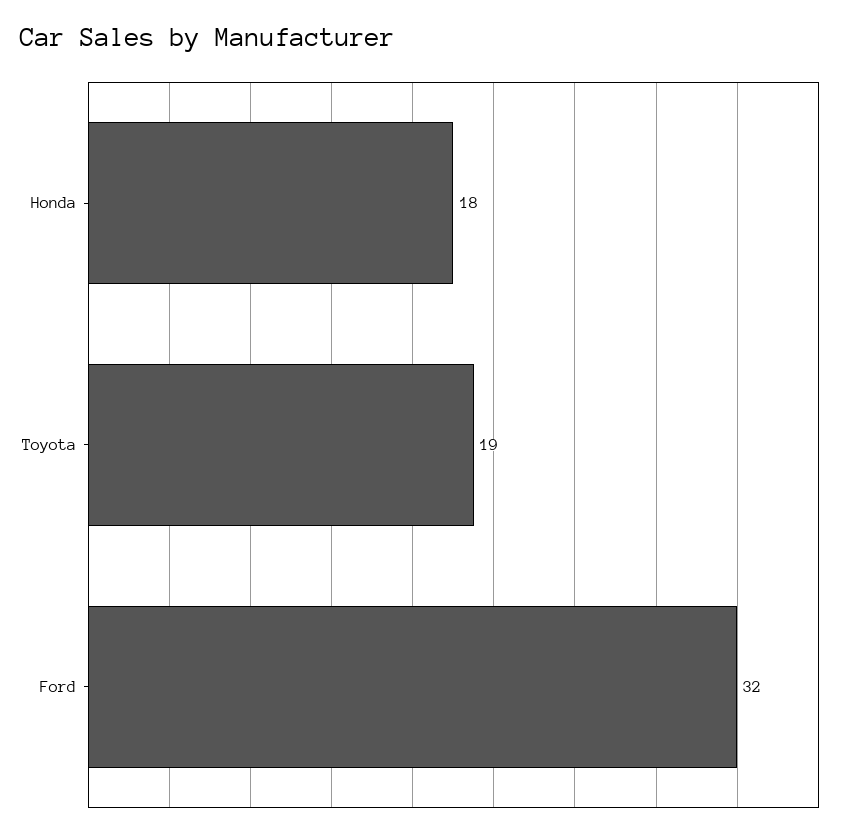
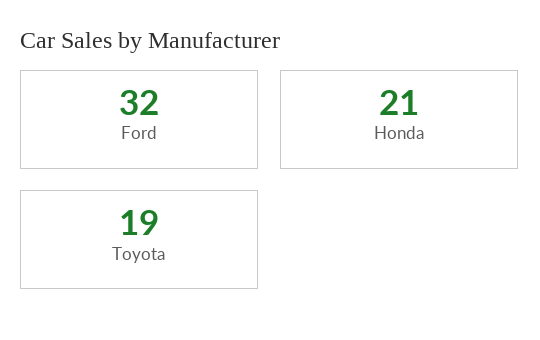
Honda: 18 -> 21

